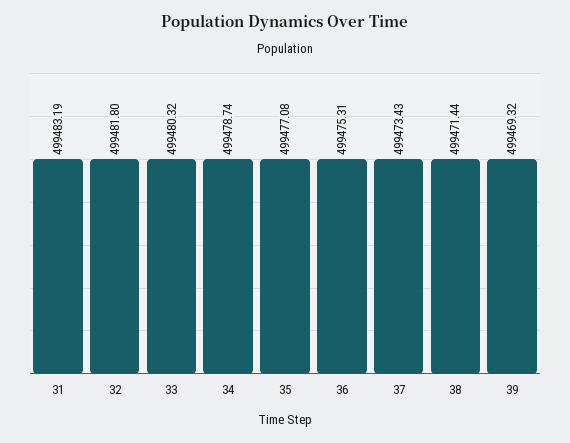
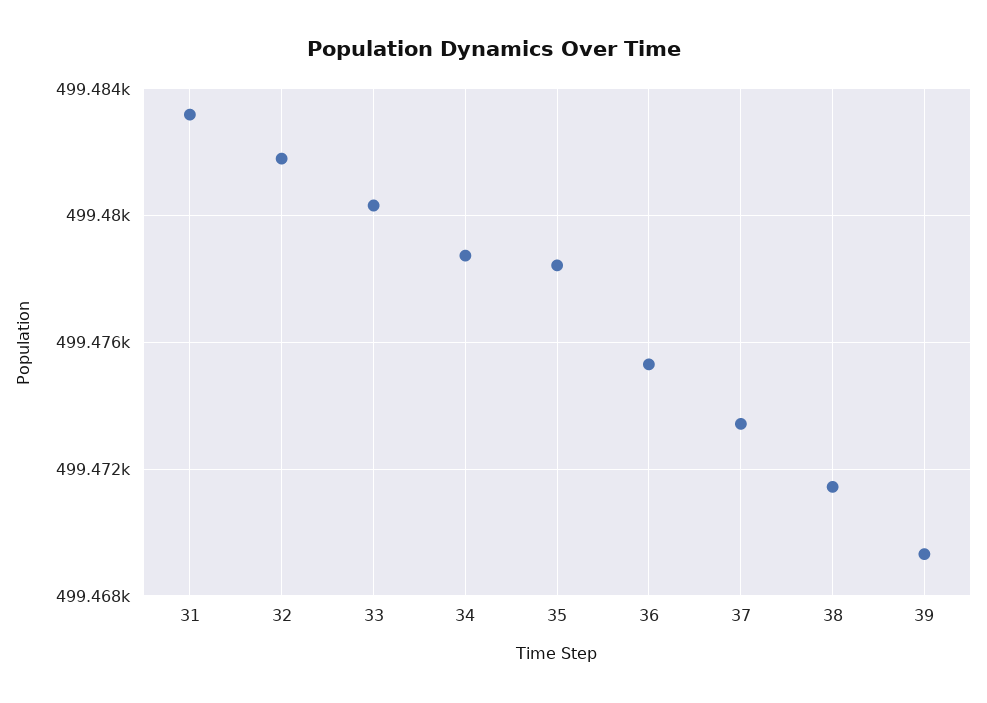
35: 499477.08 -> 499478.5

